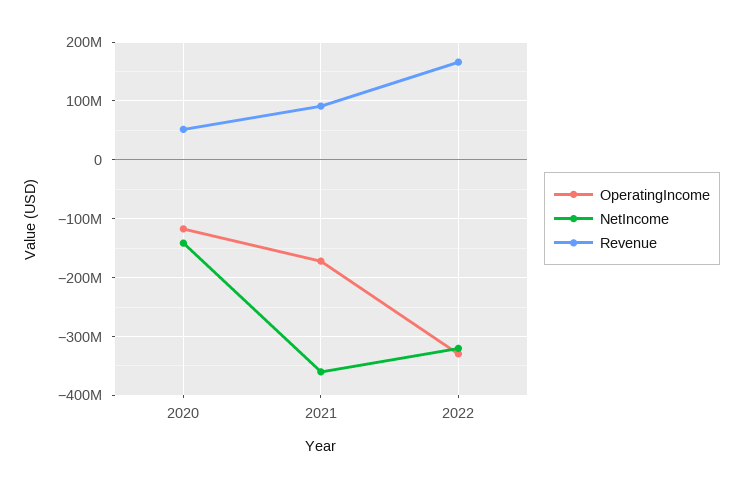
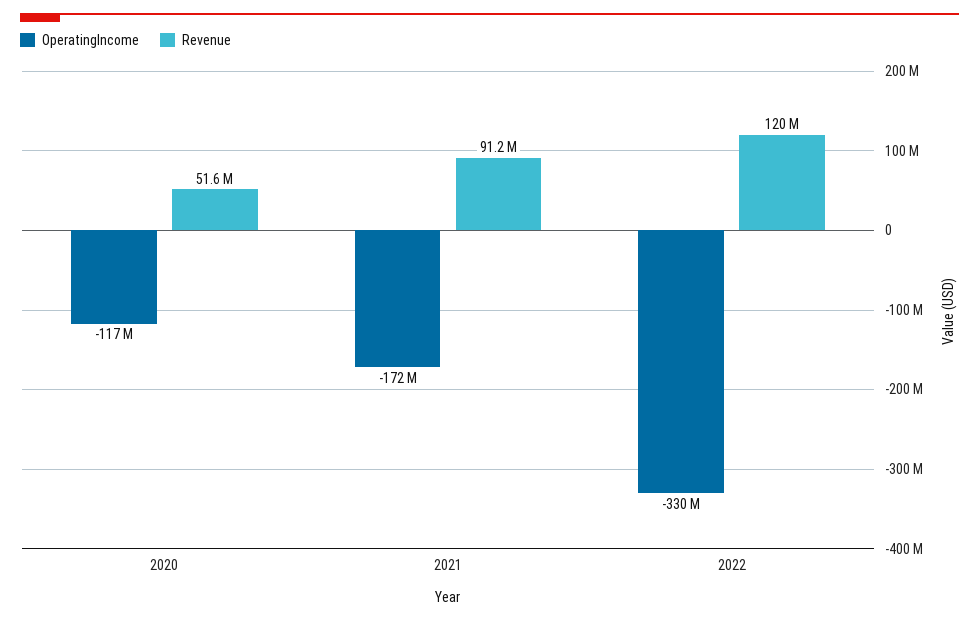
NetIncome, 2020: -140000000 -> none
NetIncome, 2021: -360000000 -> none
NetIncome, 2022: -320000000 -> none
Revenue, 2022: 160000000 -> 120000000

